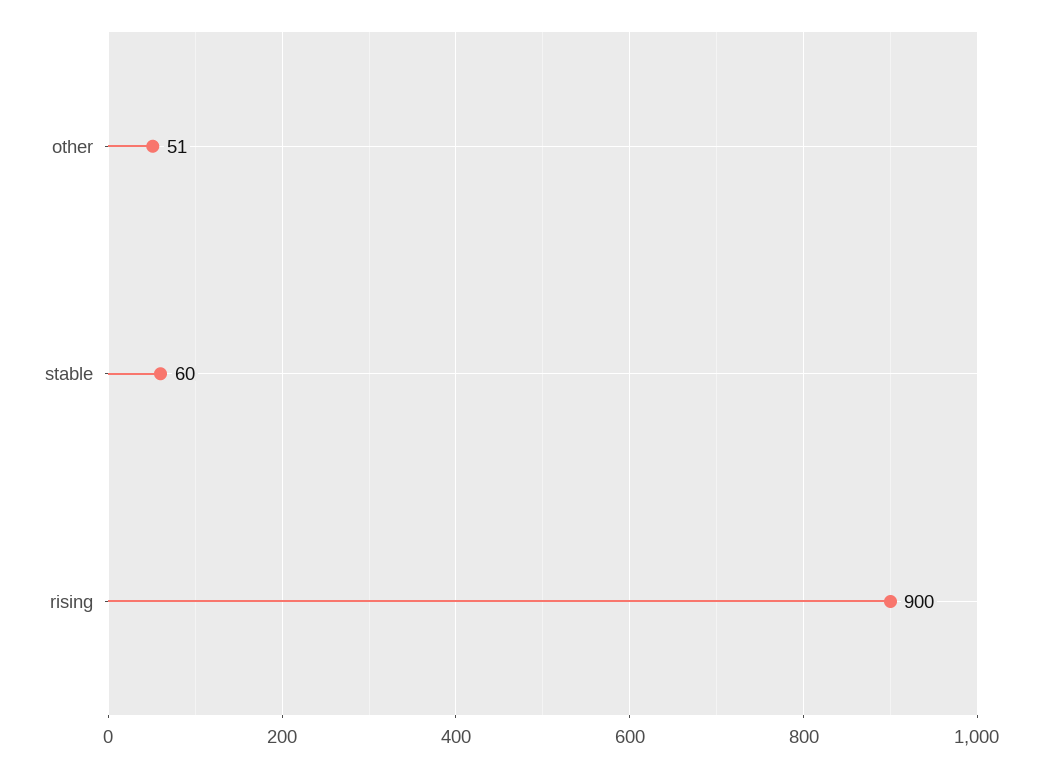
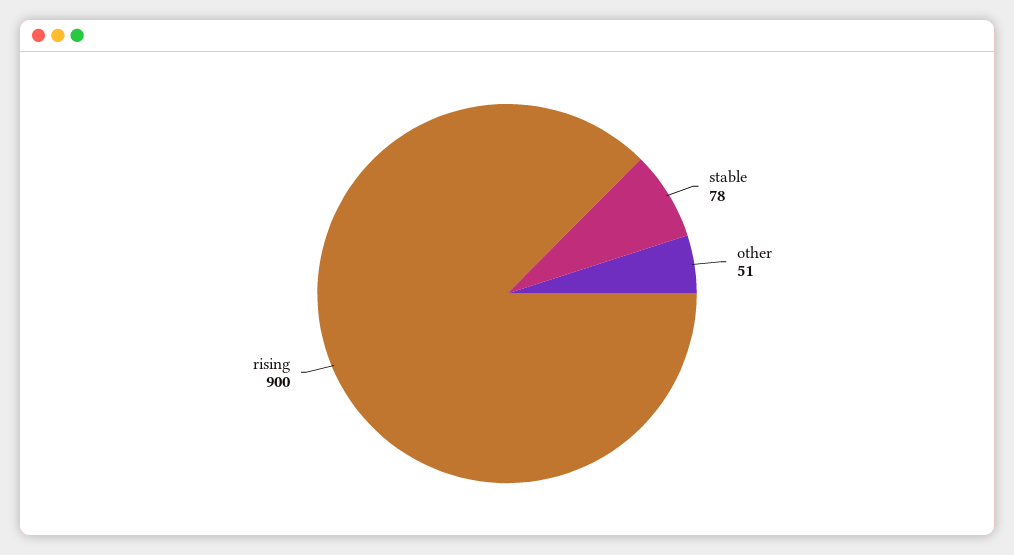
stable: 60 -> 78

